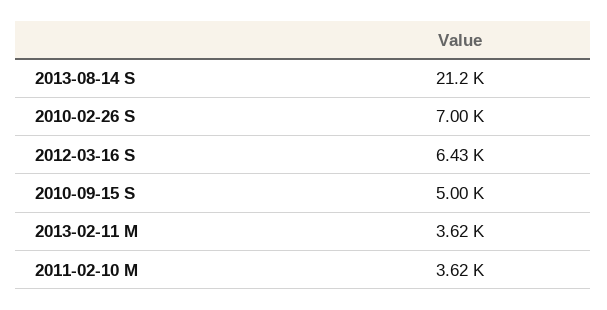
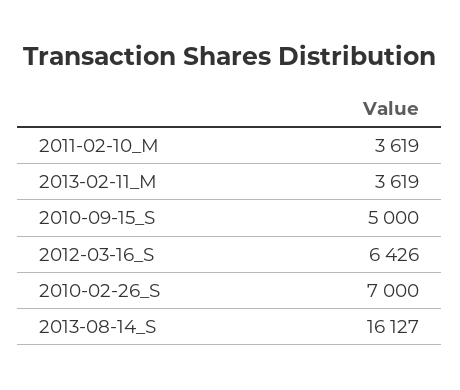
2013-08-14 S: 21200 -> 16127

